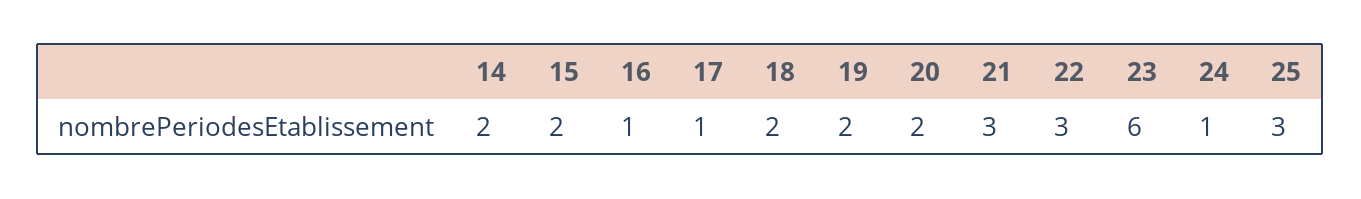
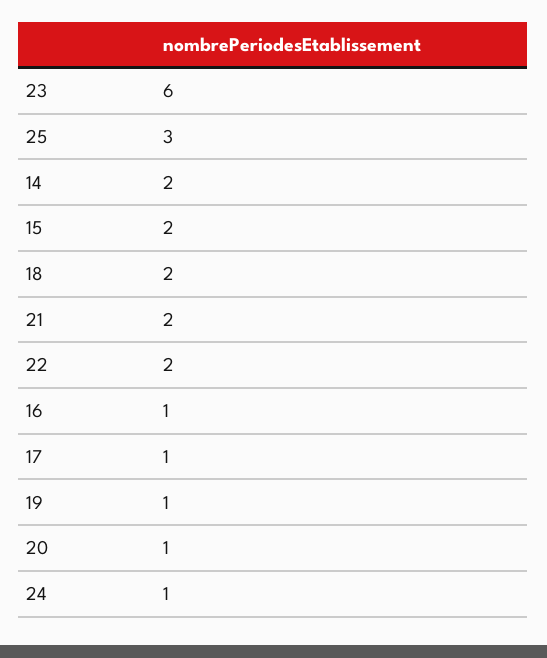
19: 2 -> 1
20: 2 -> 1
21: 3 -> 2
22: 3 -> 2

